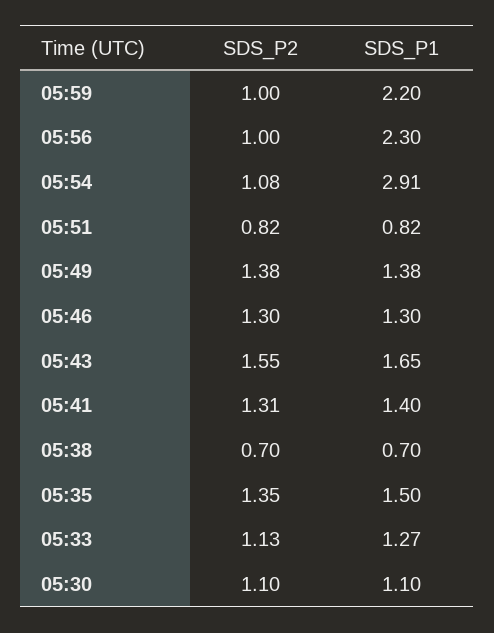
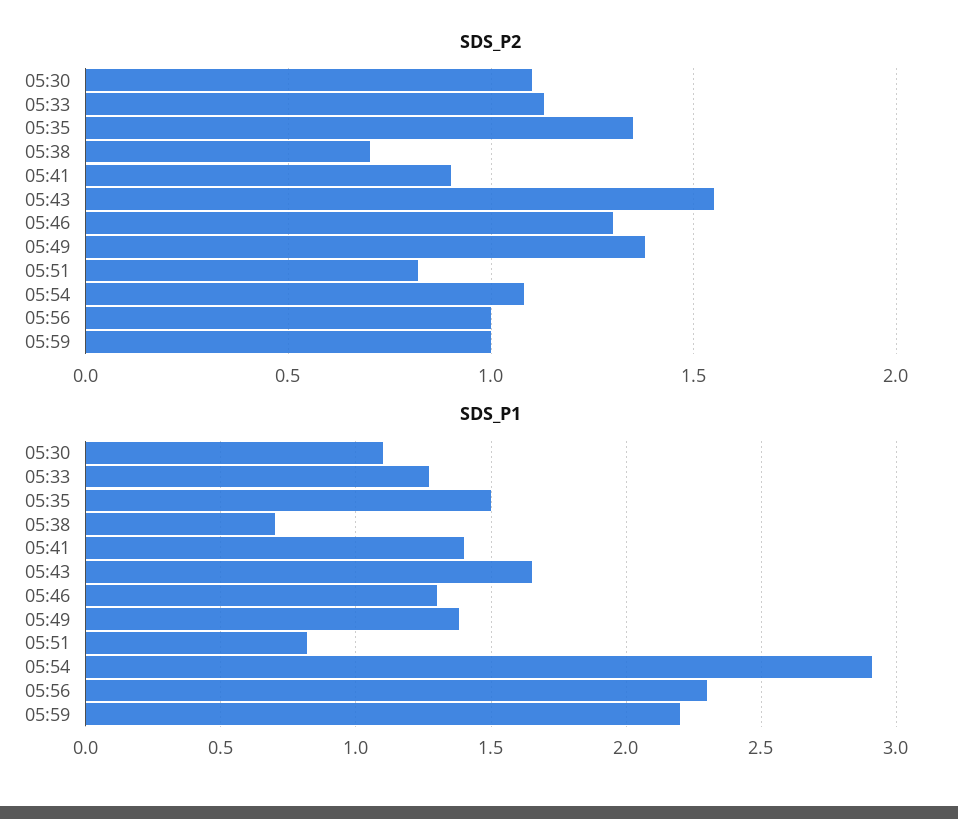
SDS_P2, 05:41: 1.31 -> 0.9

